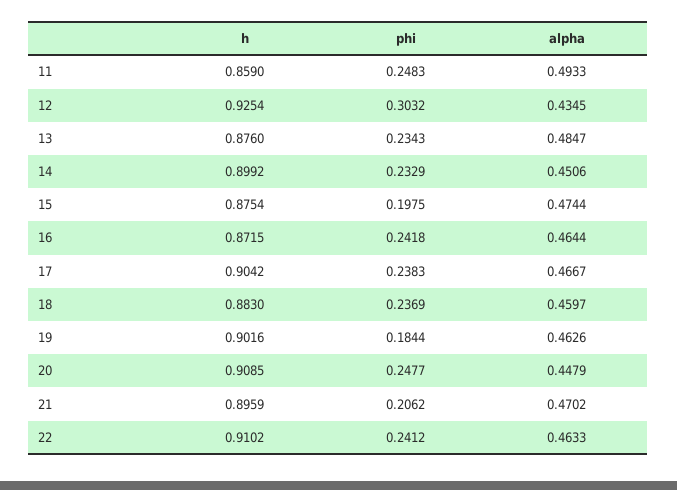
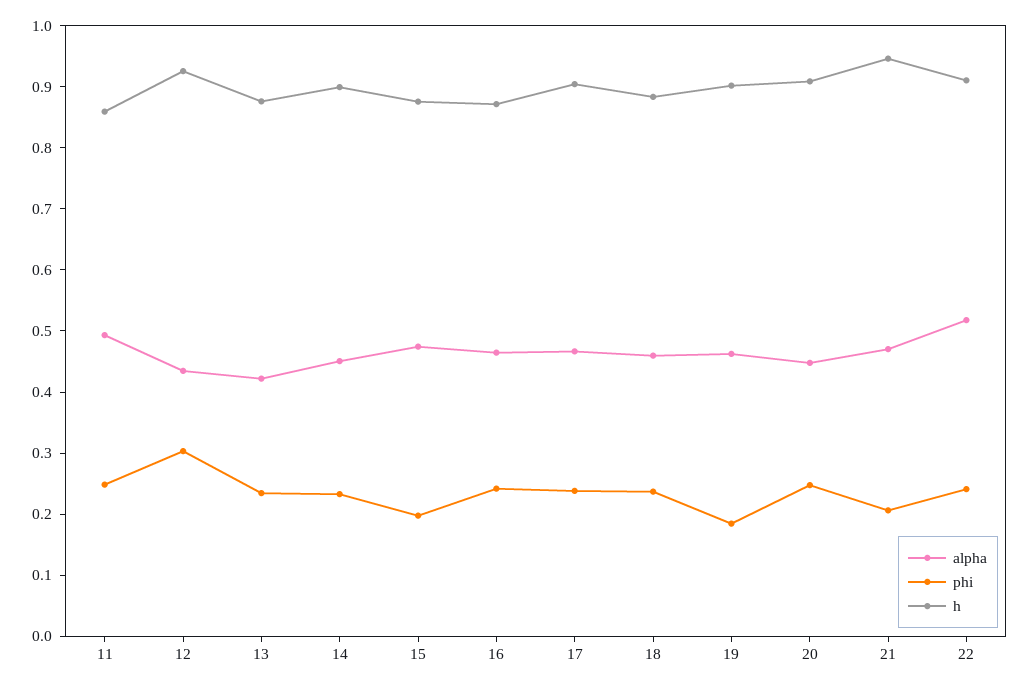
alpha, 13: 0.4847 -> 0.42
h, 21: 0.8959 -> 0.94
alpha, 22: 0.4633 -> 0.52

